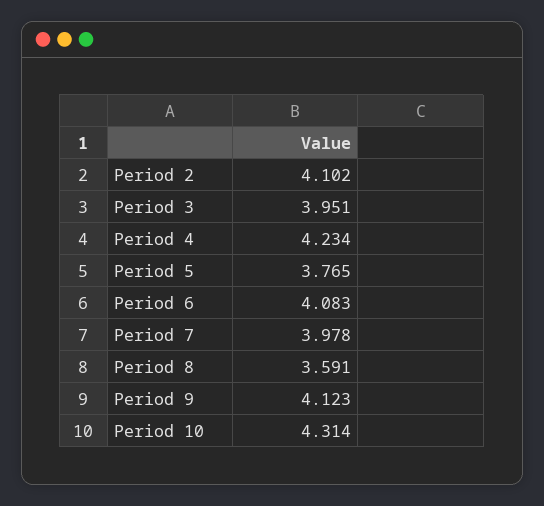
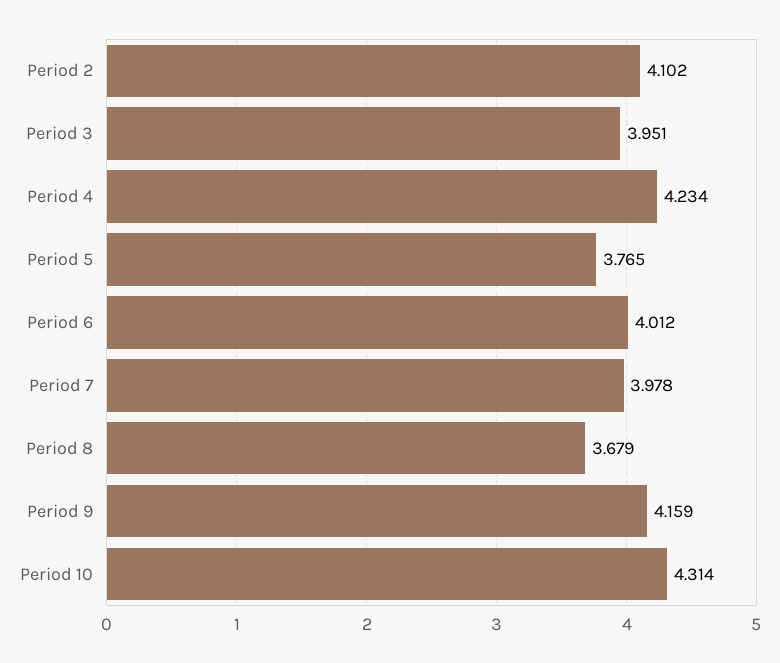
Period 6: 4.083 -> 4.012
Period 8: 3.591 -> 3.679
Period 9: 4.123 -> 4.159

